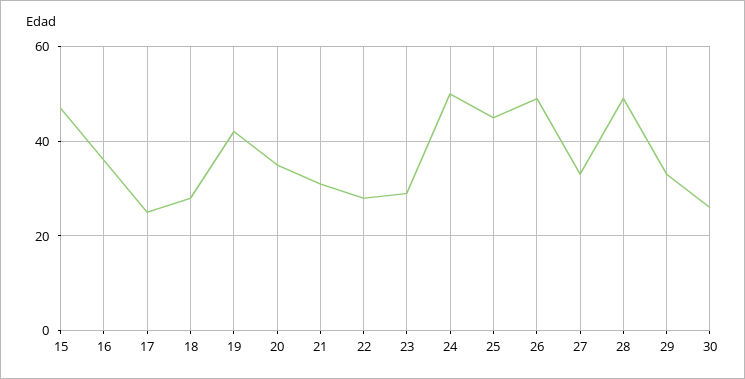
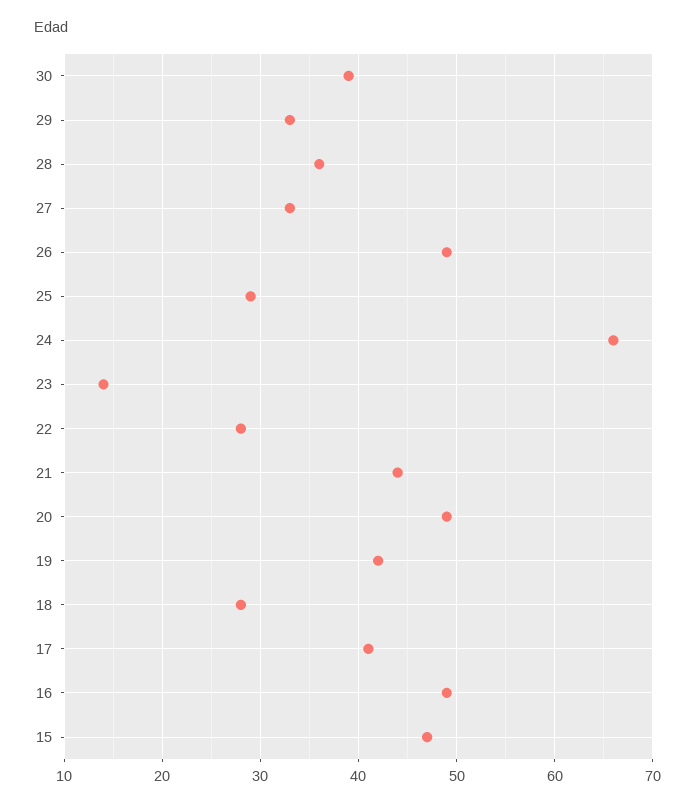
16: 35 -> 49
17: 25 -> 41
20: 35 -> 49
21: 30 -> 44
23: 30 -> 14
24: 50 -> 66
25: 45 -> 29
28: 50 -> 36
30: 25 -> 39

